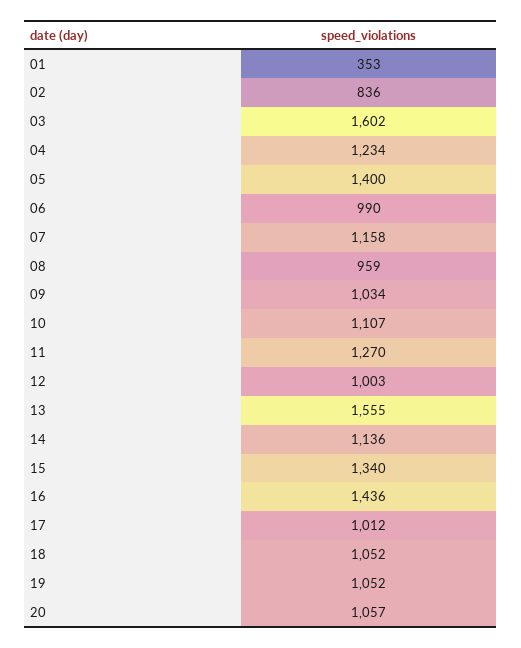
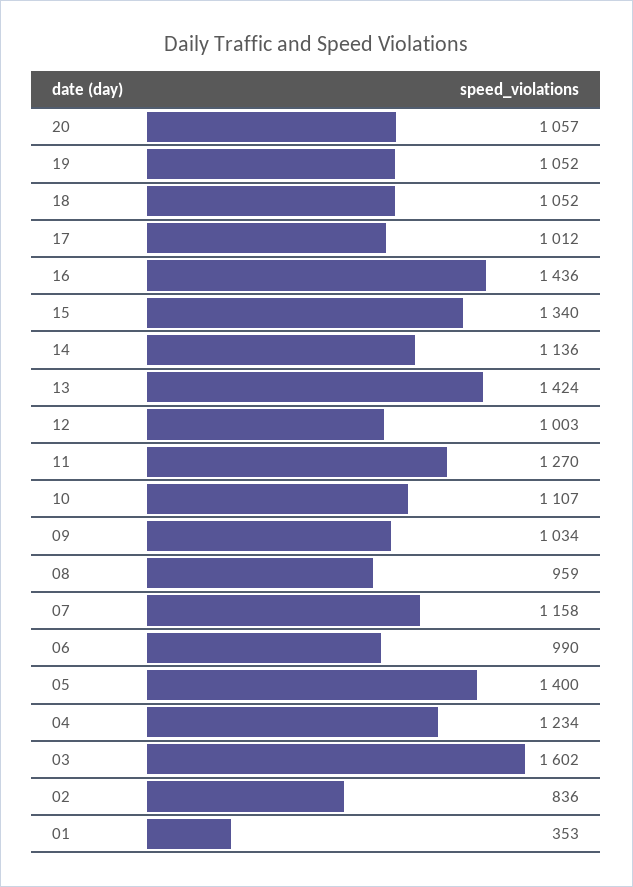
13: 1555 -> 1424

